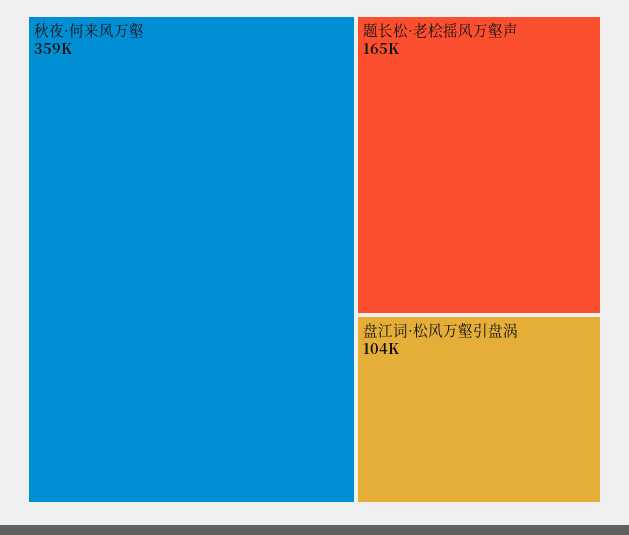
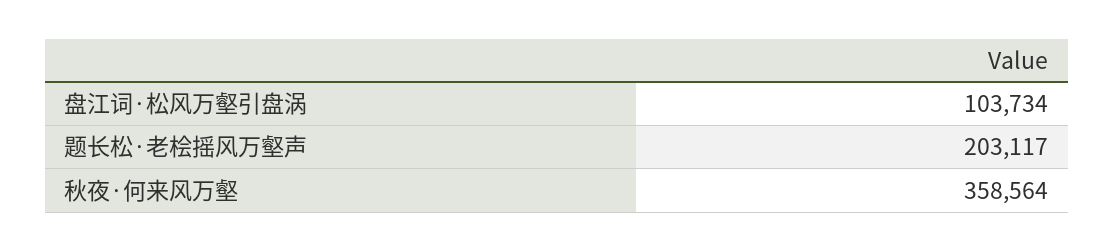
题长松·老桧摇风万壑声: 165000 -> 203117

